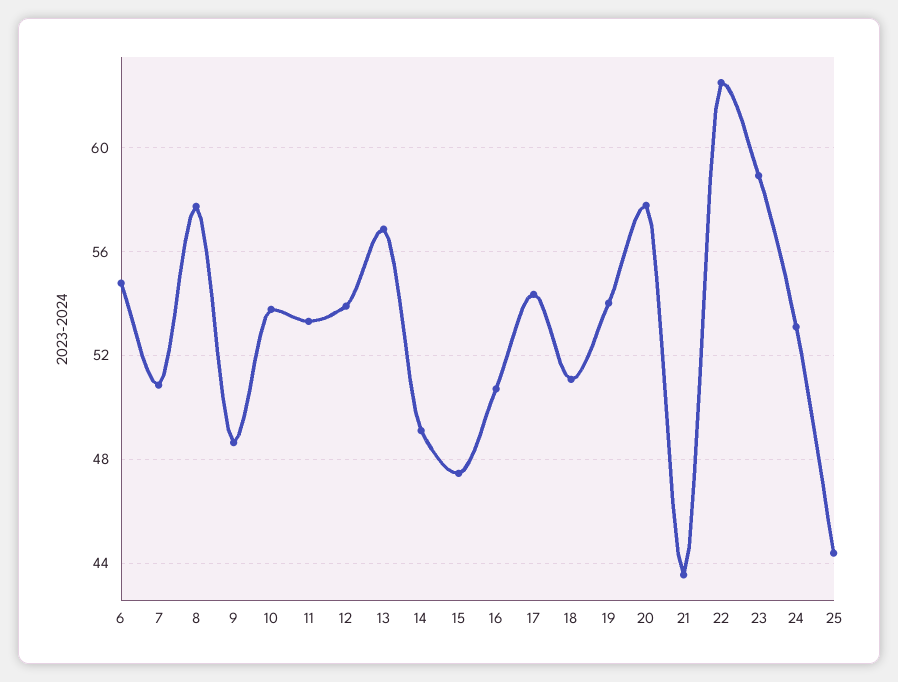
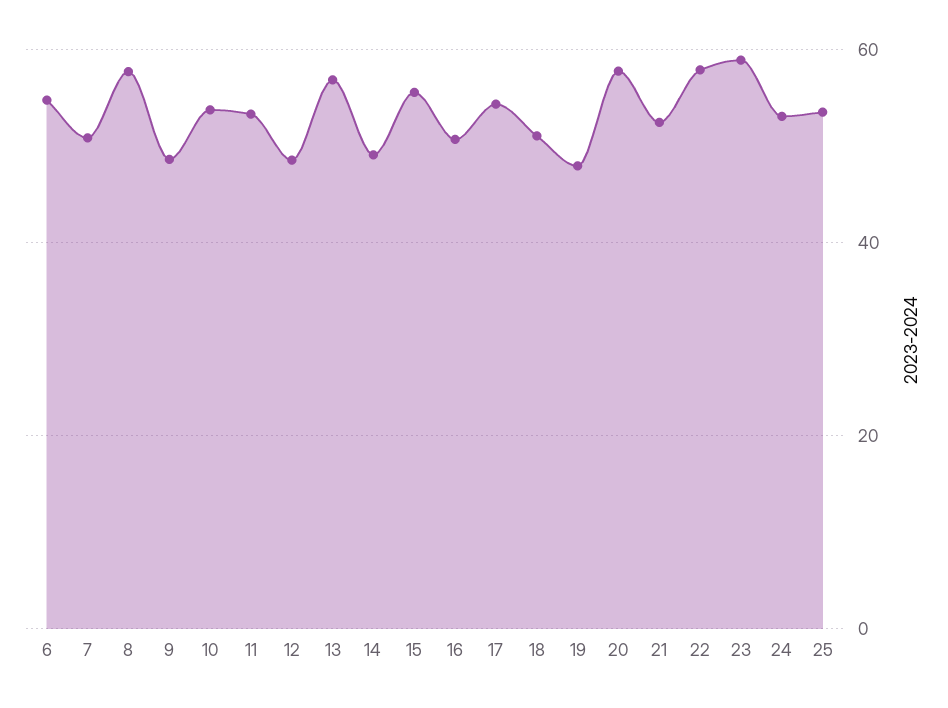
12: 54 -> 48
15: 47.5 -> 56
19: 54 -> 48
21: 43.5 -> 52
22: 62.5 -> 58
25: 44.5 -> 54

